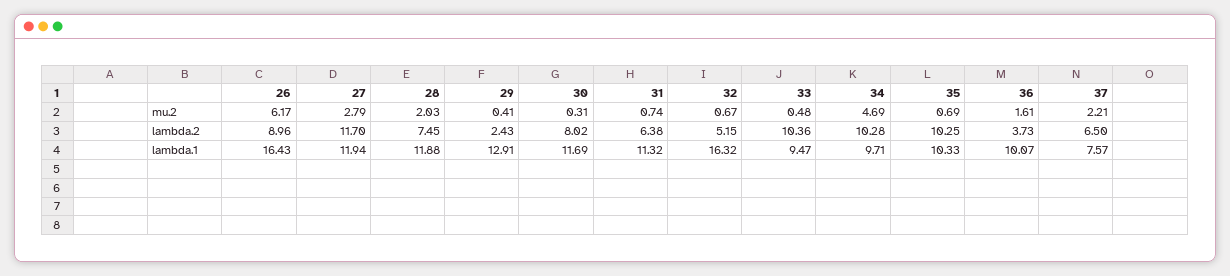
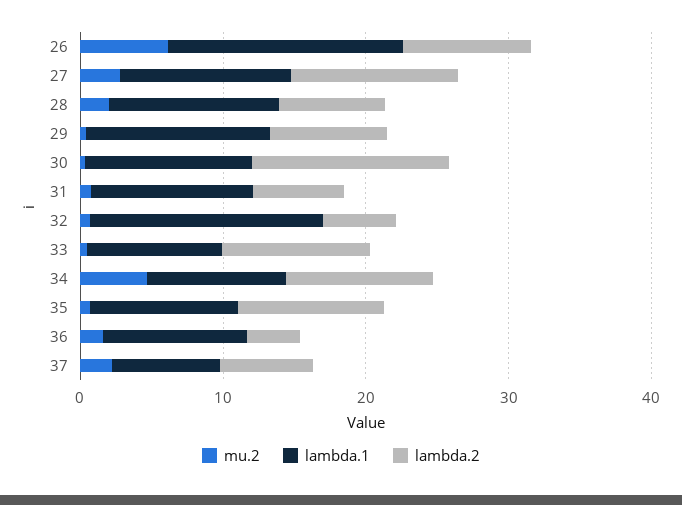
lambda.2, 29: 2.43 -> 8
lambda.2, 30: 8.02 -> 14

